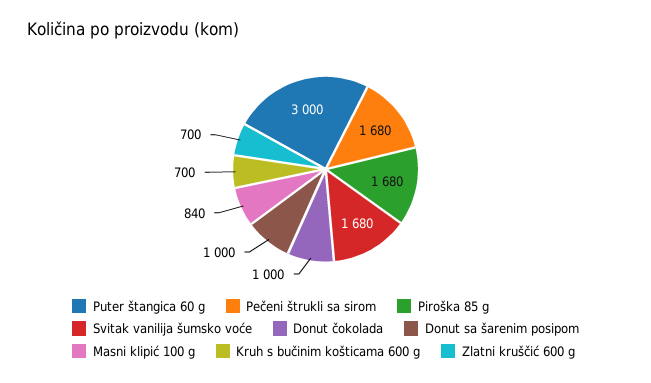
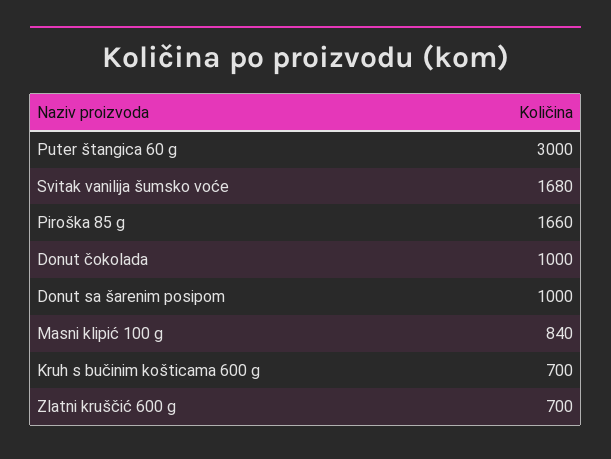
Pečeni štrukli sa sirom: 1680 -> none
Piroška 85 g: 1680 -> 1660

